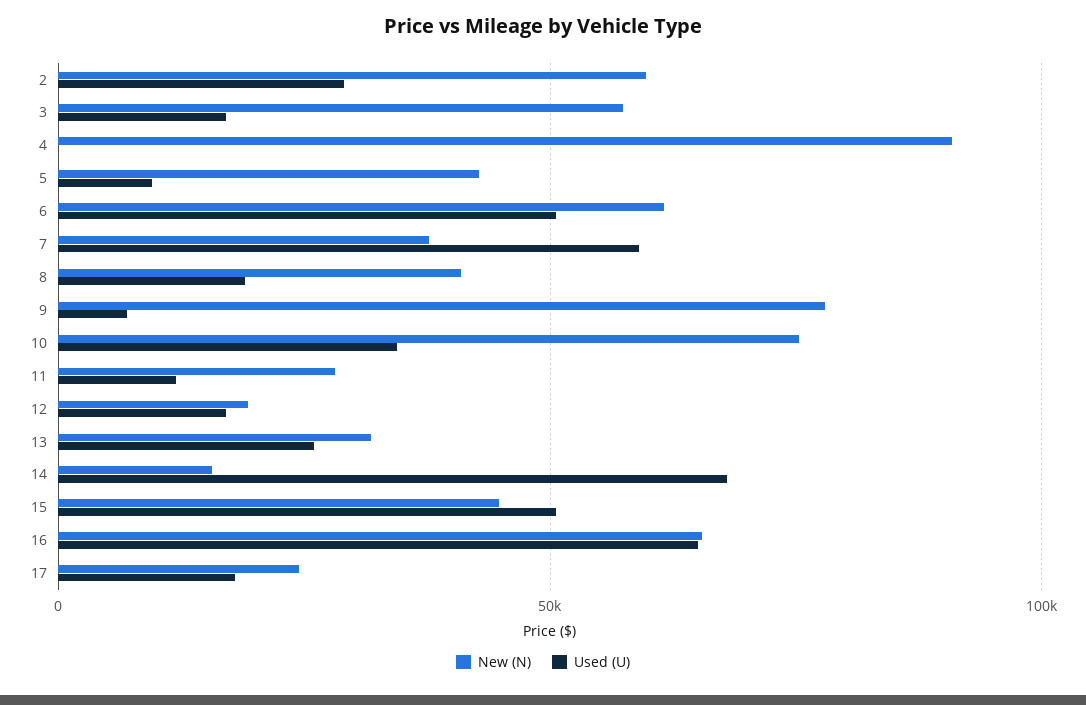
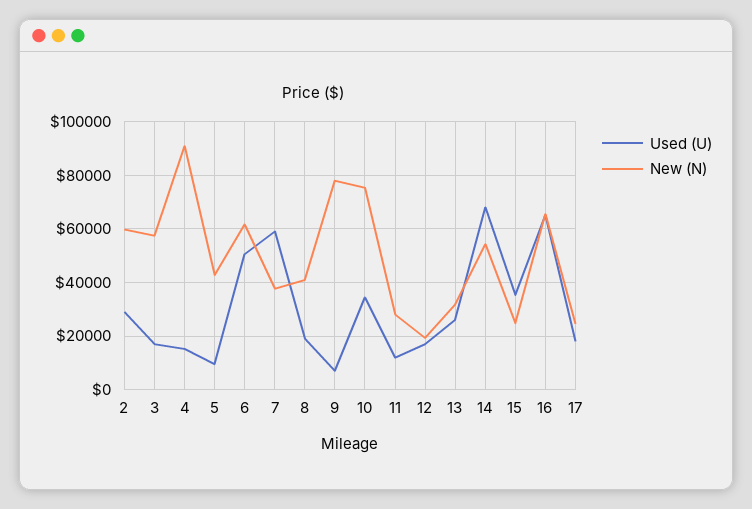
Used (U), 4: 0 -> 15000
New (N), 14: 15000 -> 55000
New (N), 15: 45000 -> 25000
Used (U), 15: 50000 -> 35000

